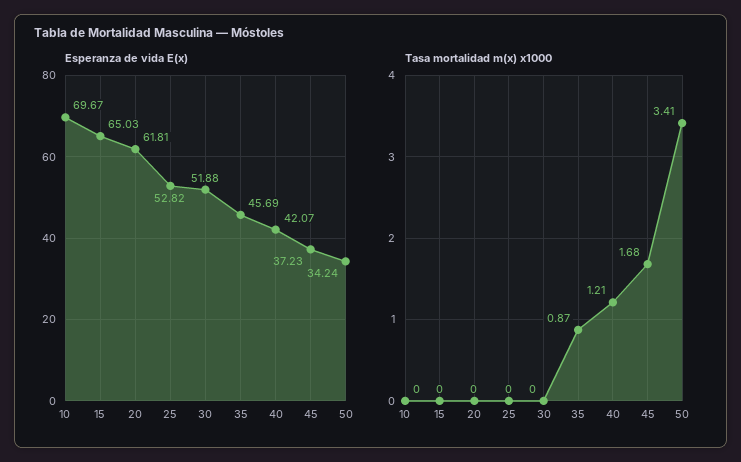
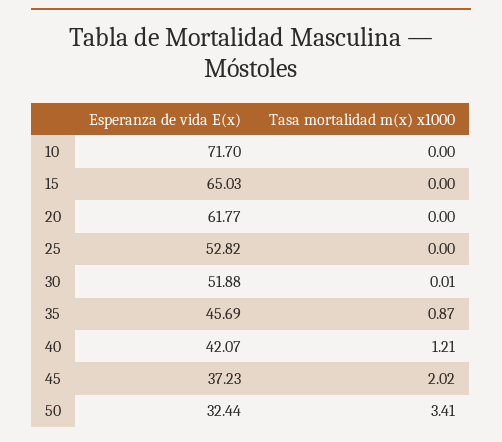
Esperanza de vida E(x), 10: 69.67 -> 71.7
Esperanza de vida E(x), 20: 61.81 -> 61.77
Esperanza de vida E(x), 50: 34.24 -> 32.44
Tasa mortalidad m(x) x1000, 30: 0 -> 0.01
Tasa mortalidad m(x) x1000, 45: 1.68 -> 2.02

